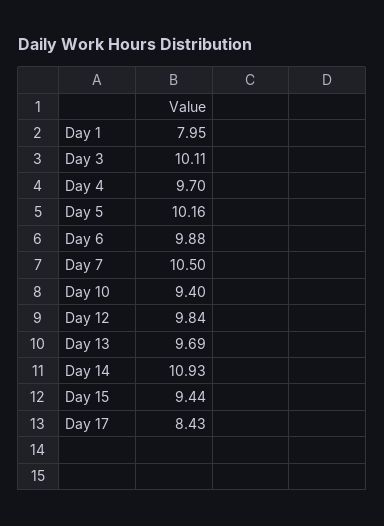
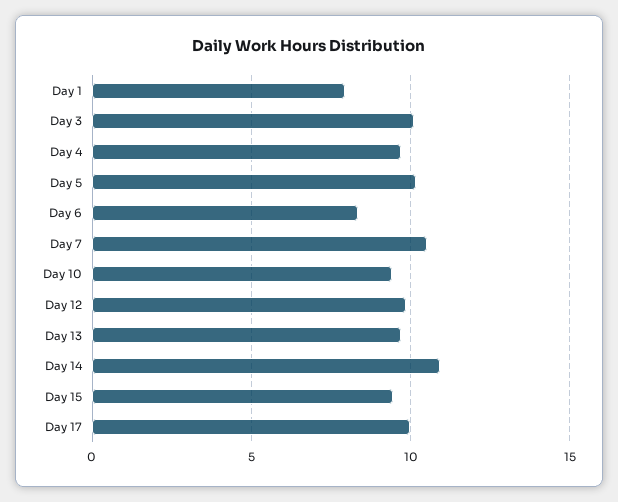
Day 6: 9.88 -> 8.5
Day 17: 8.43 -> 10

